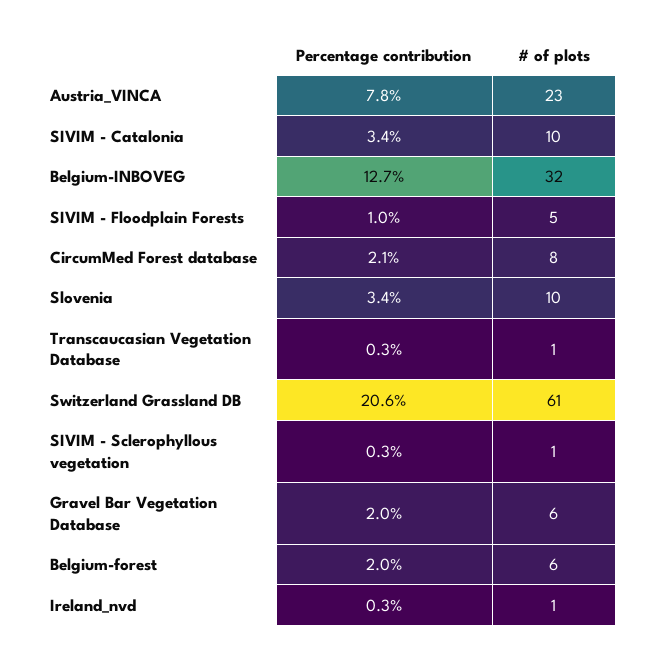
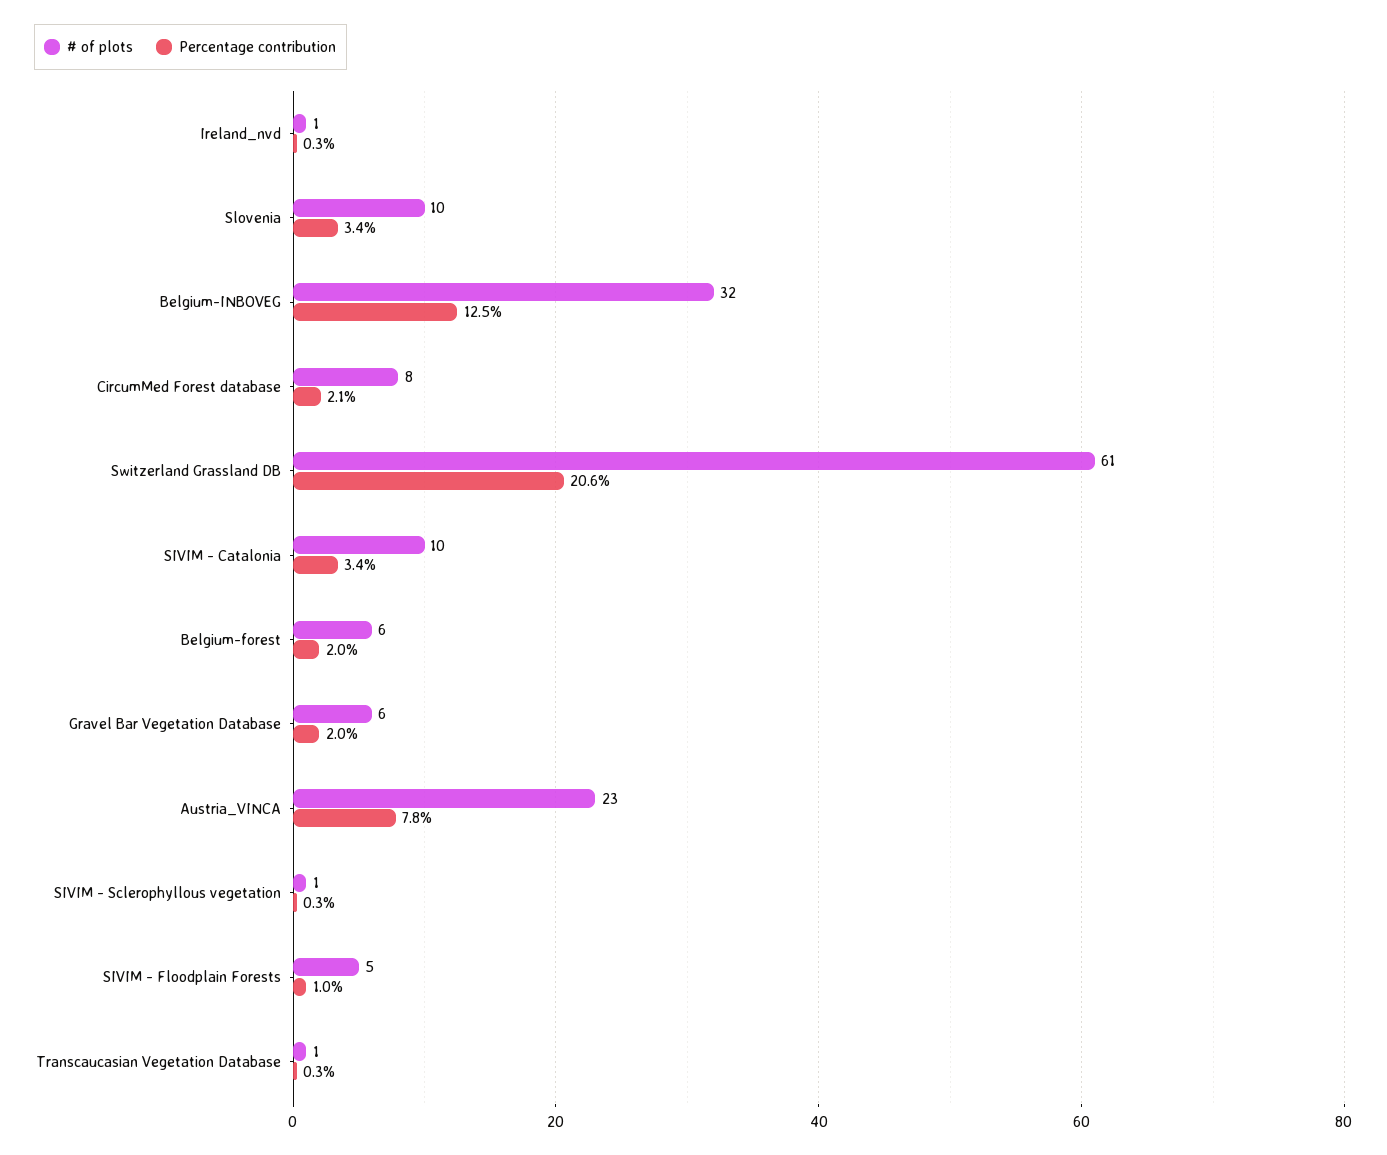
Percentage contribution, Belgium-INBOVEG: 12.7 -> 12.5

